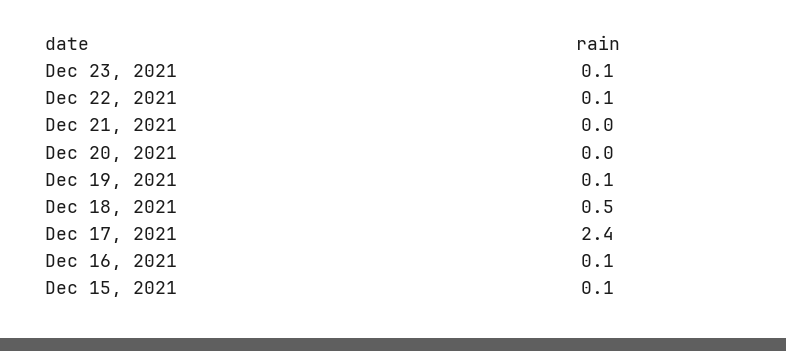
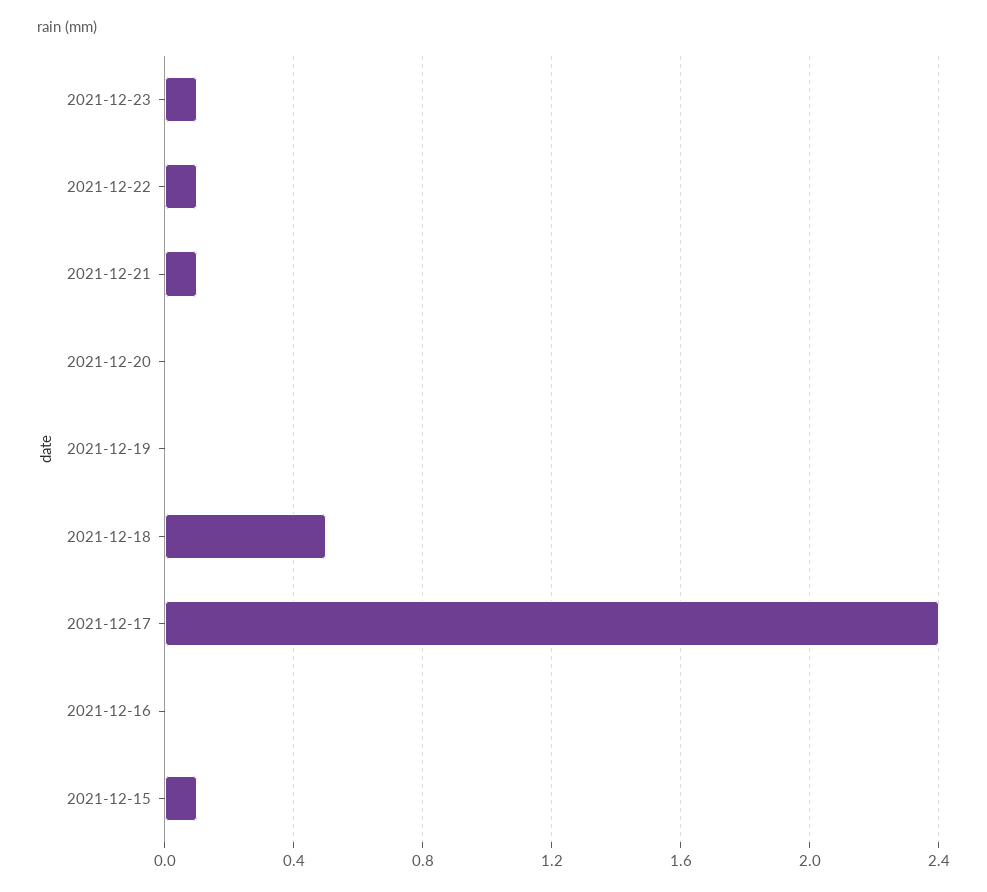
Dec 21, 2021: 0 -> 0.1
Dec 19, 2021: 0.1 -> 0
Dec 16, 2021: 0.1 -> 0

